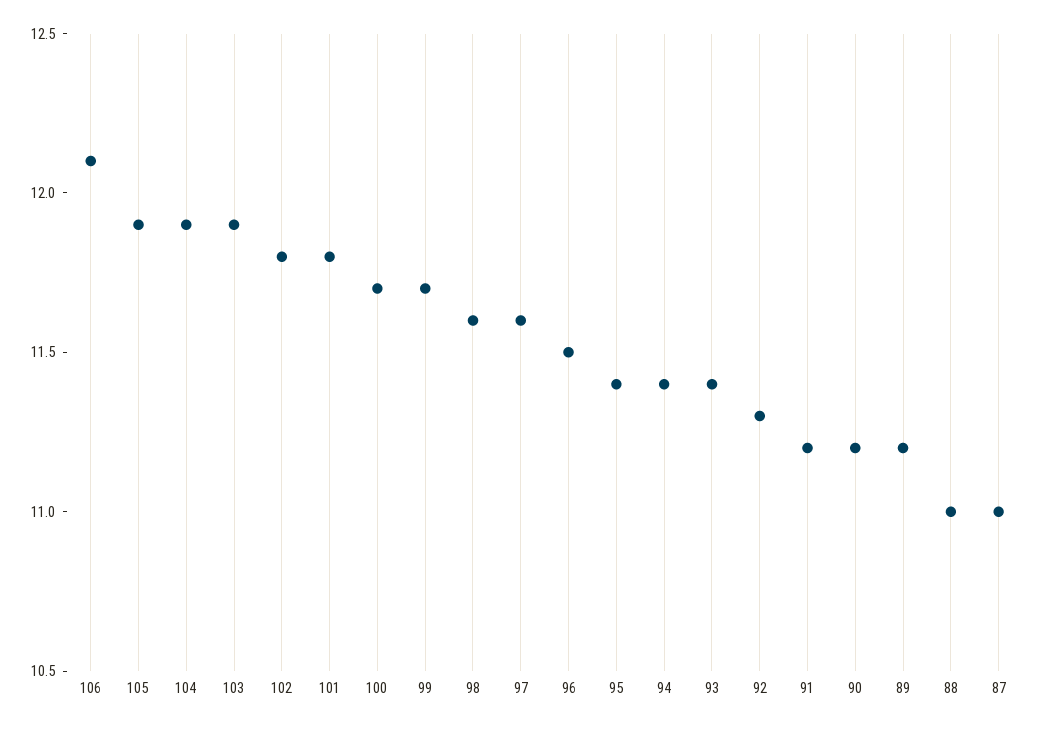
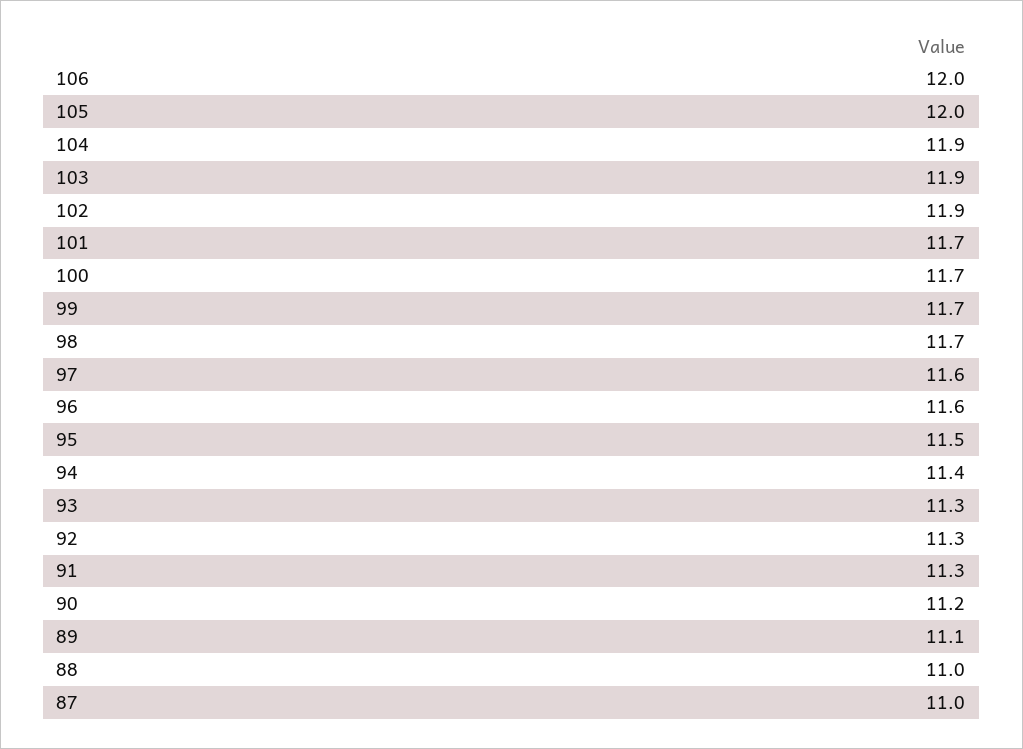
106: 12.1 -> 12
105: 11.9 -> 12
102: 11.8 -> 11.9
101: 11.8 -> 11.7
98: 11.6 -> 11.7
96: 11.5 -> 11.6
95: 11.4 -> 11.5
93: 11.4 -> 11.3
91: 11.2 -> 11.3
89: 11.2 -> 11.1

